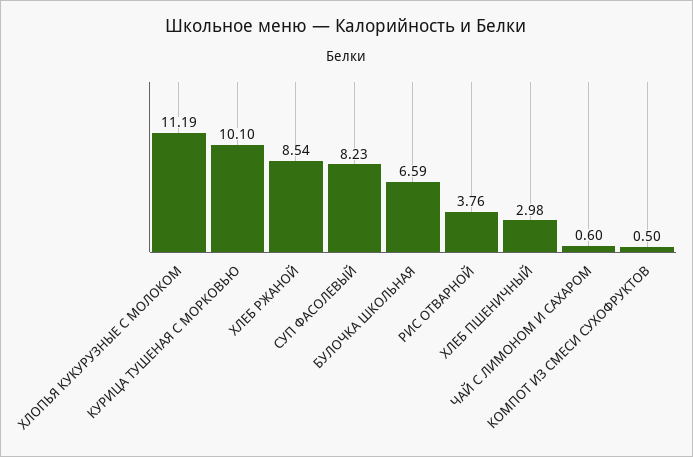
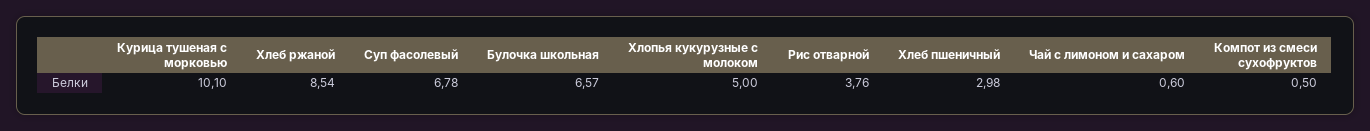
ХЛОПЬЯ КУКУРУЗНЫЕ С МОЛОКОМ: 11.19 -> 5
СУП ФАСОЛЕВЫЙ: 8.23 -> 6.78
БУЛОЧКА ШКОЛЬНАЯ: 6.59 -> 6.57

